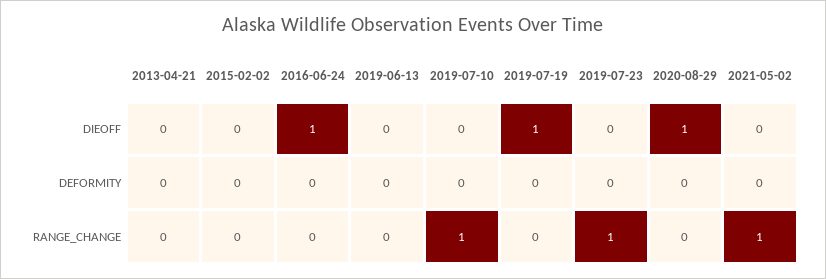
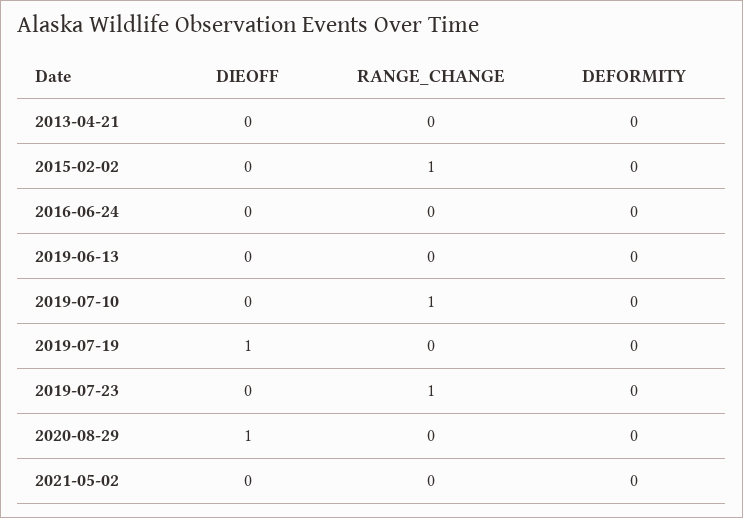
2016-06-24, DIEOFF: 1 -> 0
2015-02-02, RANGE_CHANGE: 0 -> 1
2021-05-02, RANGE_CHANGE: 1 -> 0

